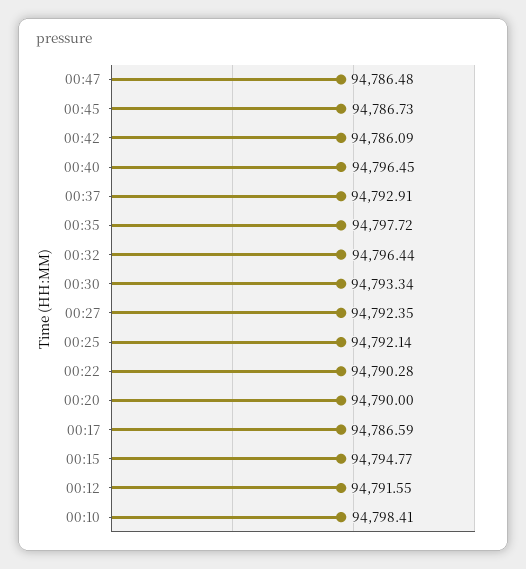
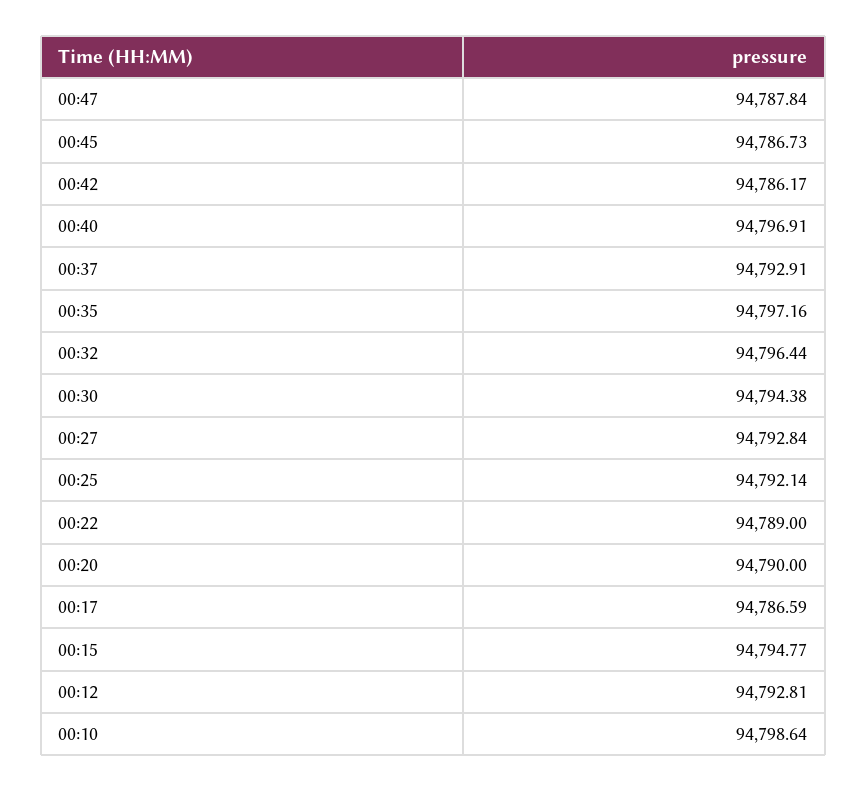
00:47: 94786.48 -> 94787.84
00:42: 94786.09 -> 94786.17
00:40: 94796.45 -> 94796.91
00:35: 94797.72 -> 94797.16
00:30: 94793.34 -> 94794.38
00:27: 94792.35 -> 94792.84
00:22: 94790.28 -> 94789
00:12: 94791.55 -> 94792.81
00:10: 94798.41 -> 94798.64

